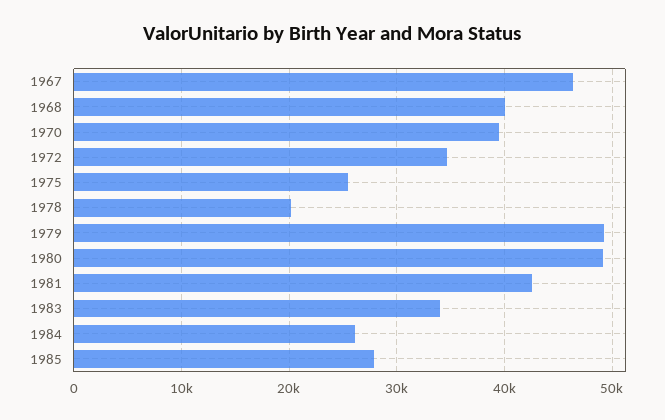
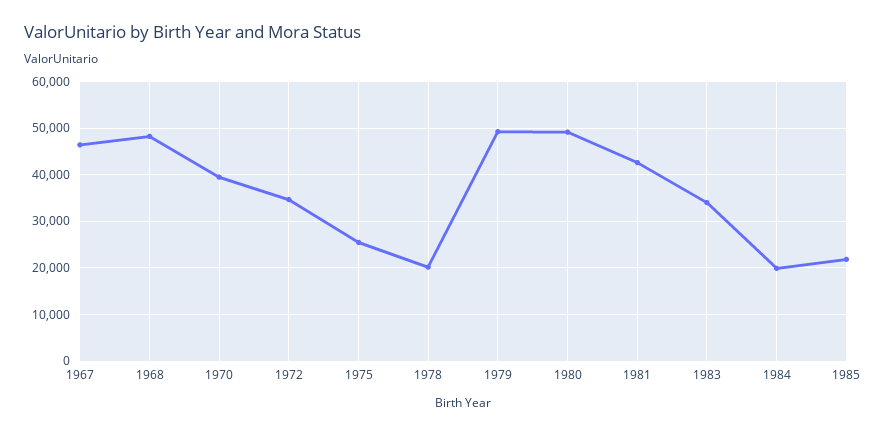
1968: 40000 -> 48000
1984: 26000 -> 20000
1985: 28000 -> 22000

